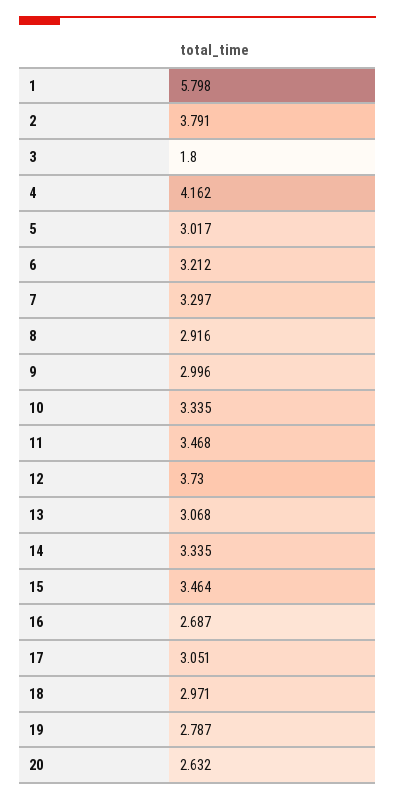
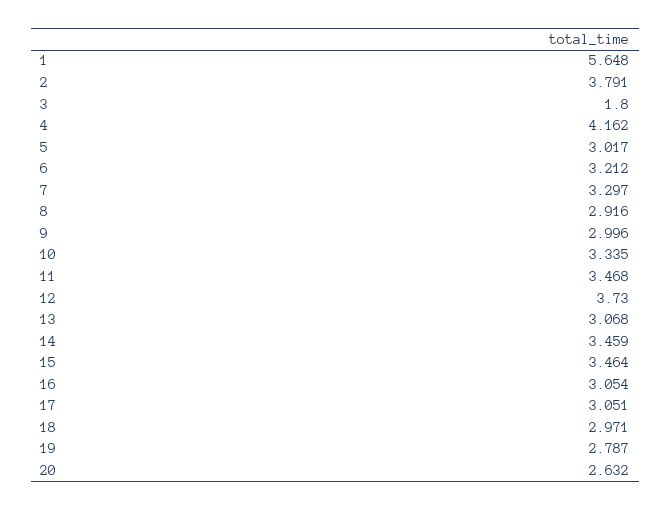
1: 5.798 -> 5.648
14: 3.335 -> 3.459
16: 2.687 -> 3.054

